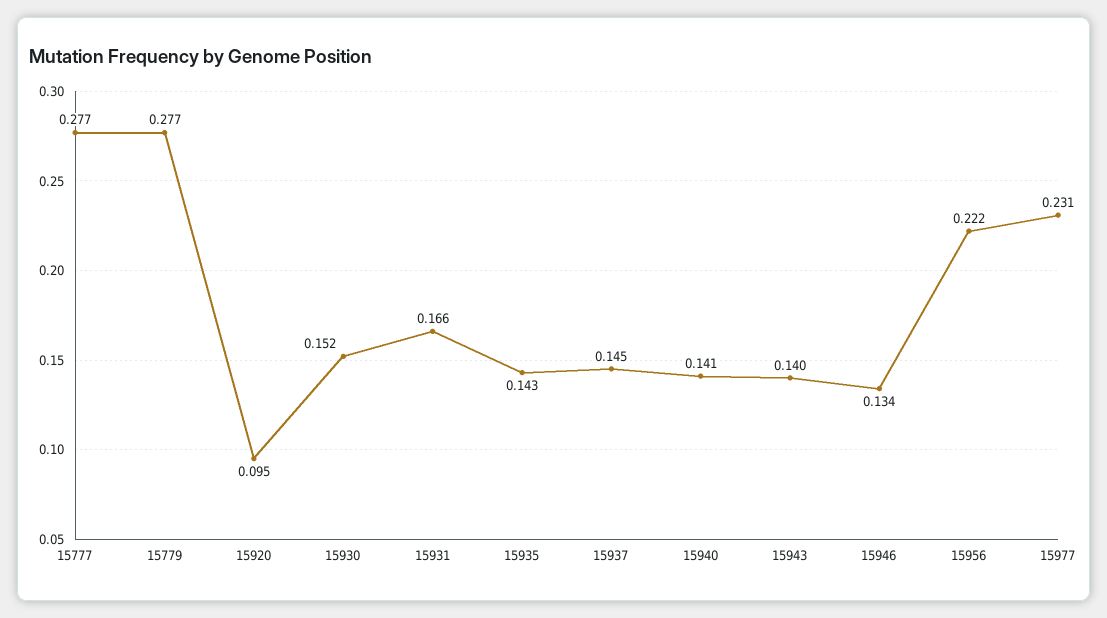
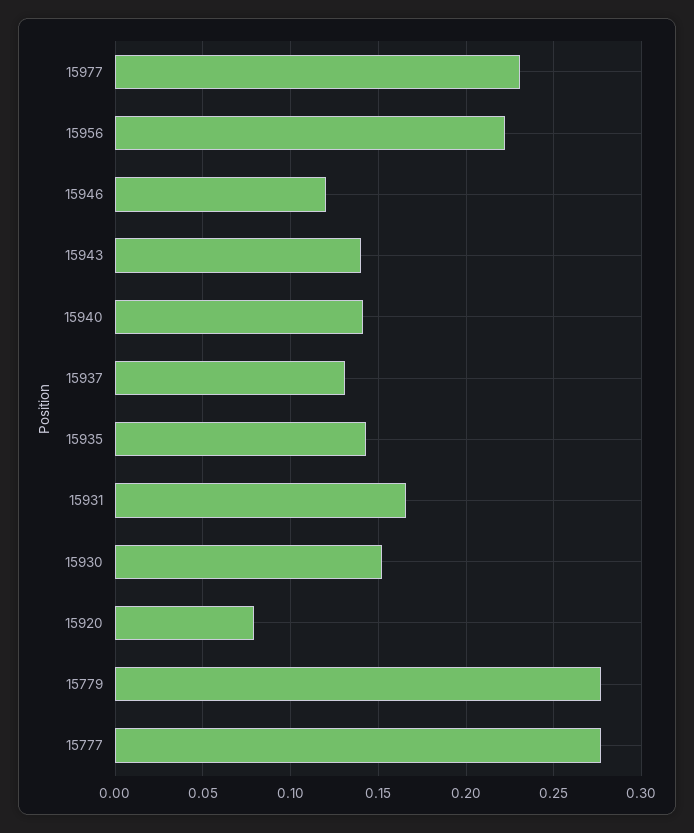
15920: 0.095 -> 0.08
15937: 0.145 -> 0.13
15946: 0.134 -> 0.12

